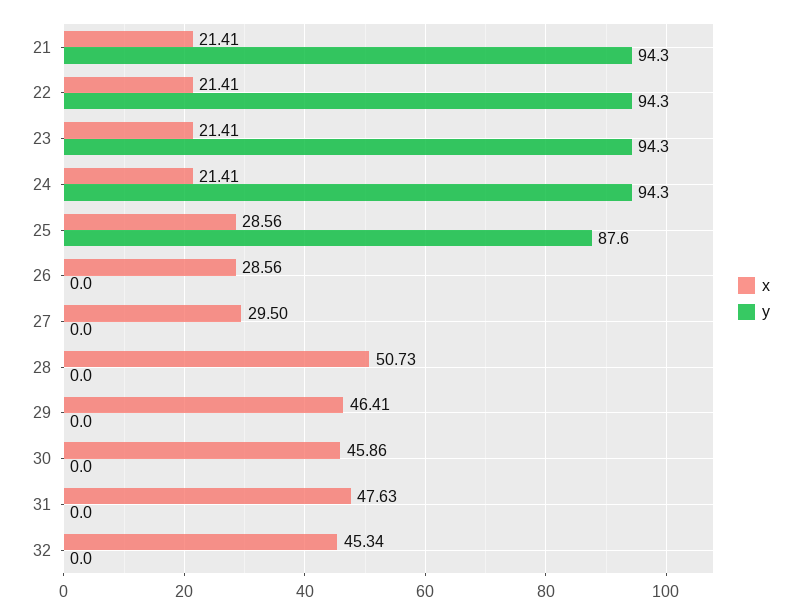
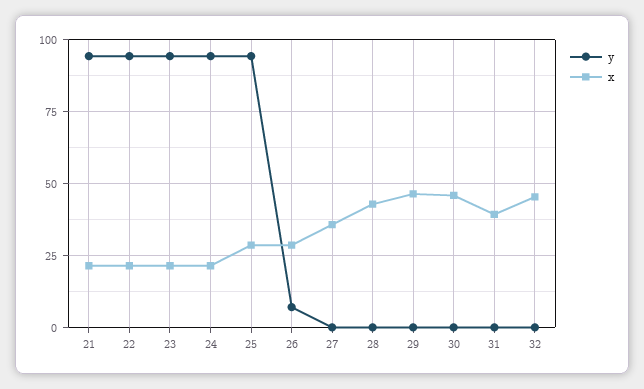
y, 25: 87.6 -> 95
y, 26: 0 -> 7.5
x, 27: 29.5 -> 35
x, 28: 50.73 -> 42.5
x, 31: 47.63 -> 40

